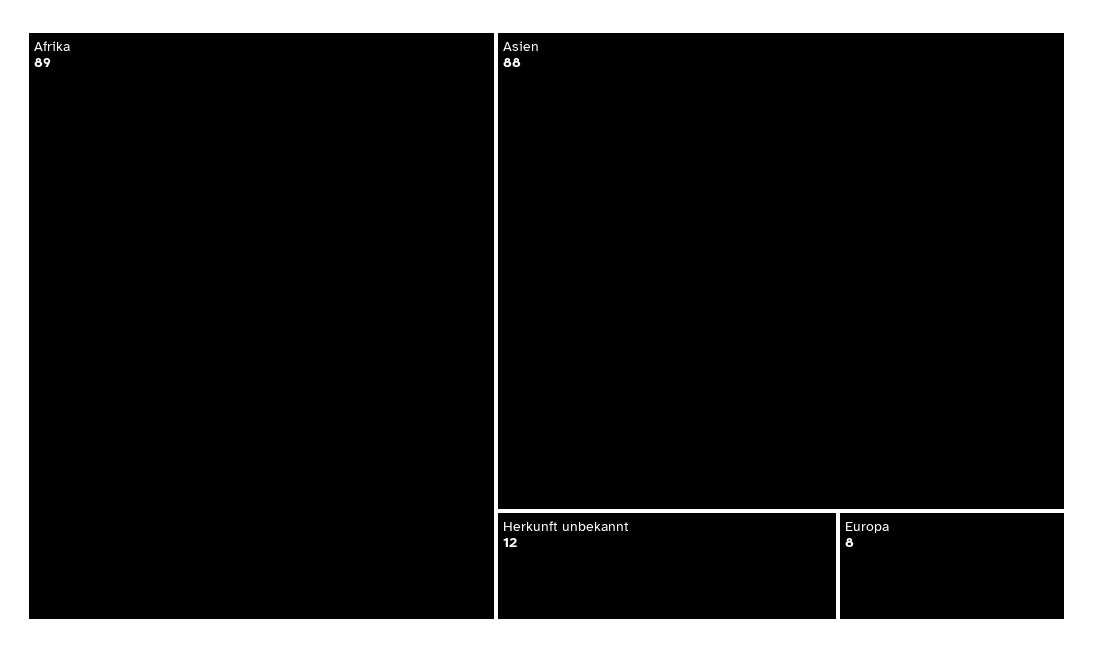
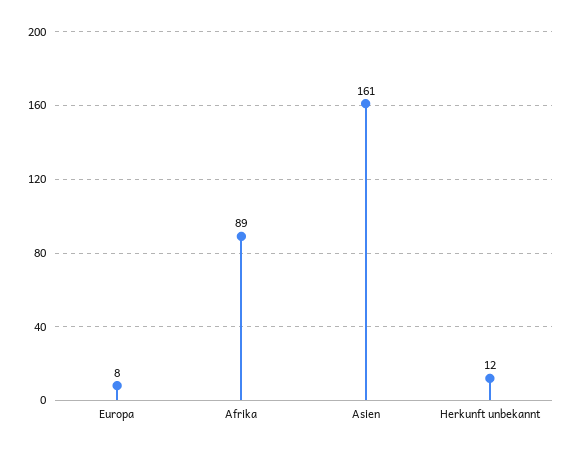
Asien: 88 -> 161

